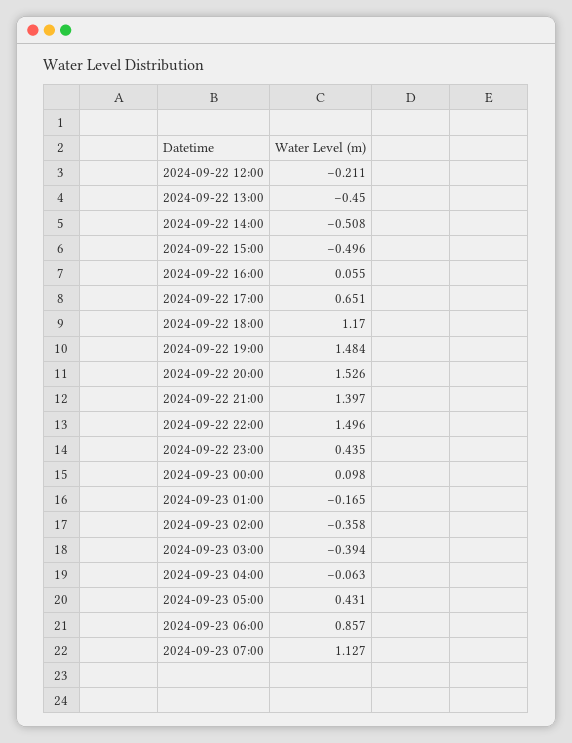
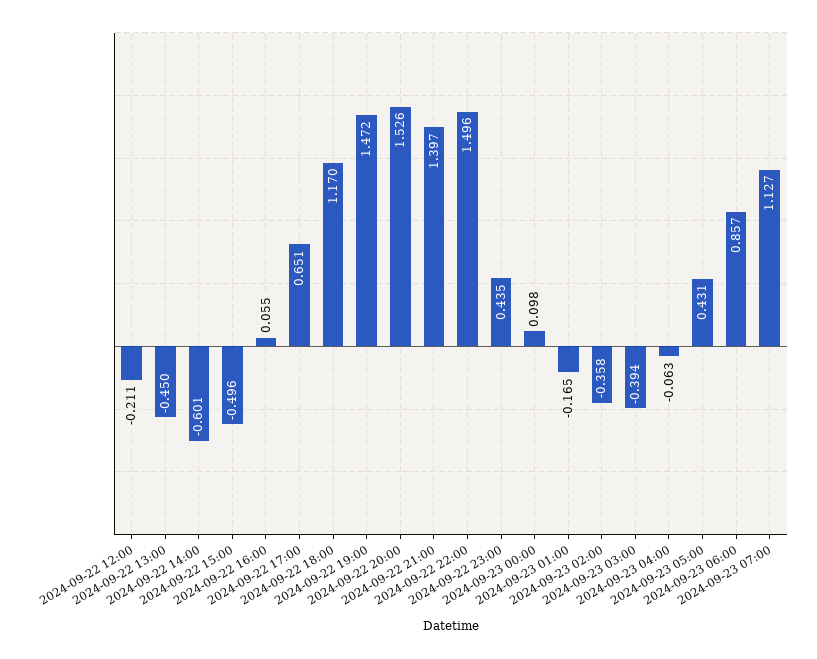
2024-09-22 14:00: -0.508 -> -0.601
2024-09-22 19:00: 1.484 -> 1.472

